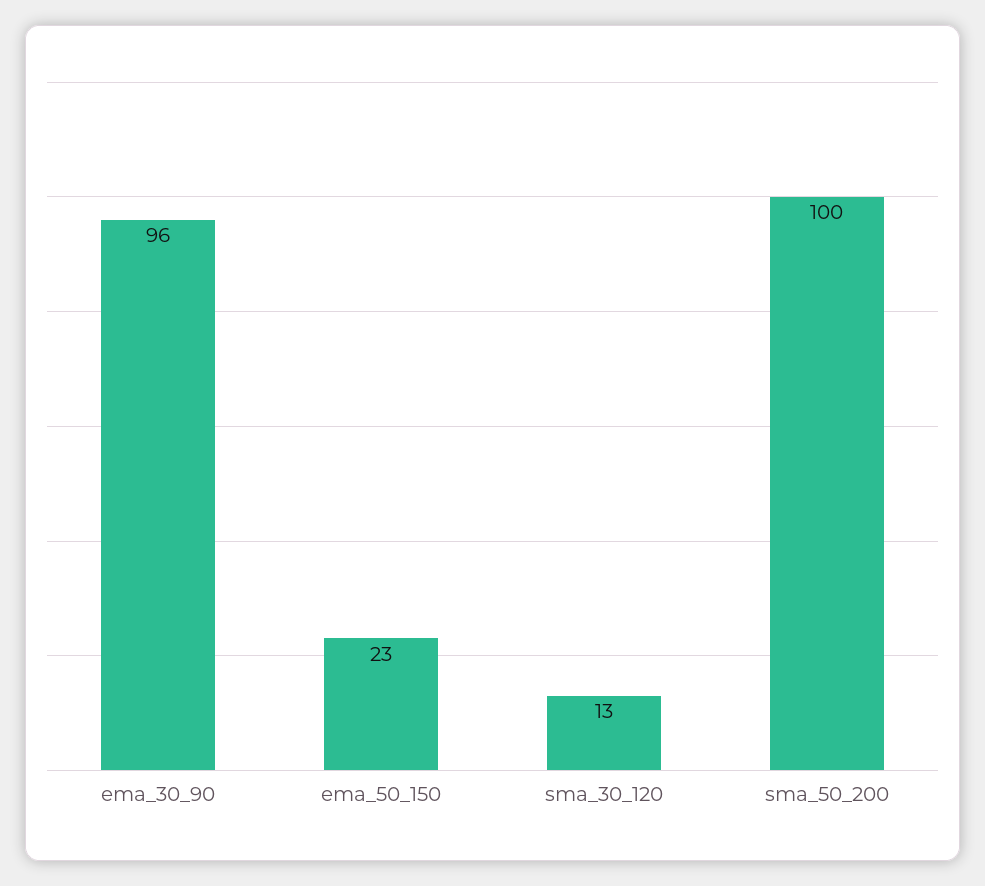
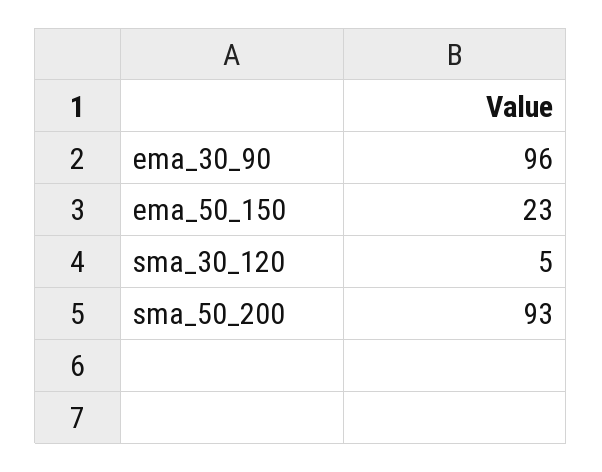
sma_30_120: 13 -> 5
sma_50_200: 100 -> 93

